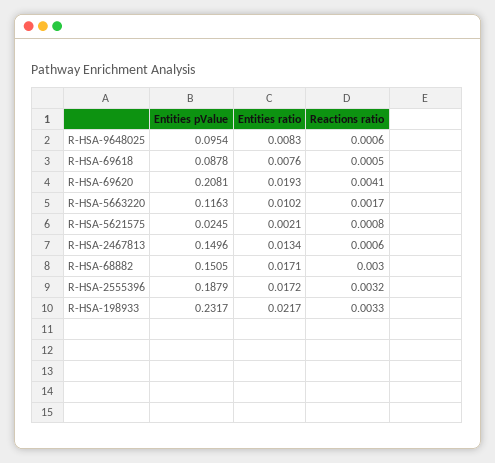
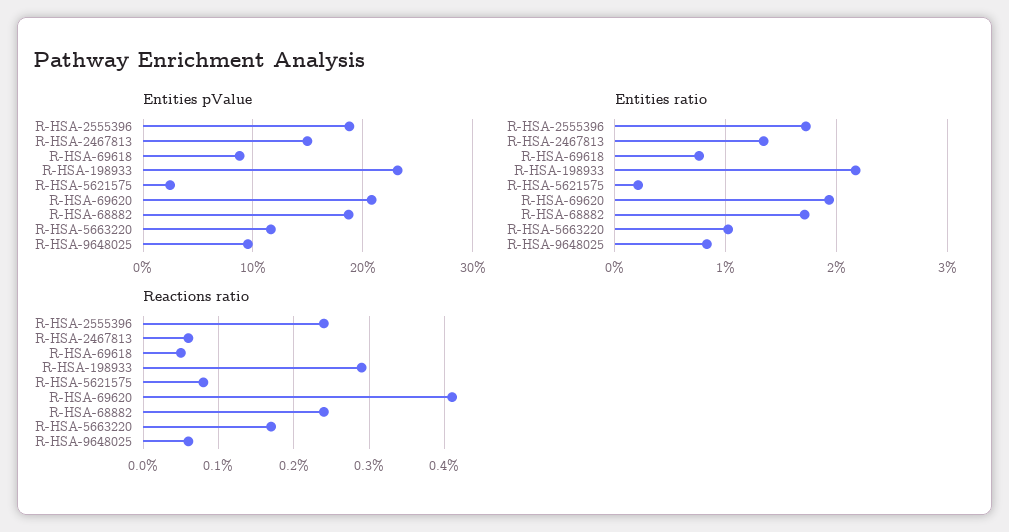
Entities pValue, R-HSA-68882: 0.1505 -> 0.19
Reactions ratio, R-HSA-68882: 0.003 -> 0.0024
Reactions ratio, R-HSA-2555396: 0.0032 -> 0.0024
Reactions ratio, R-HSA-198933: 0.0033 -> 0.0029

